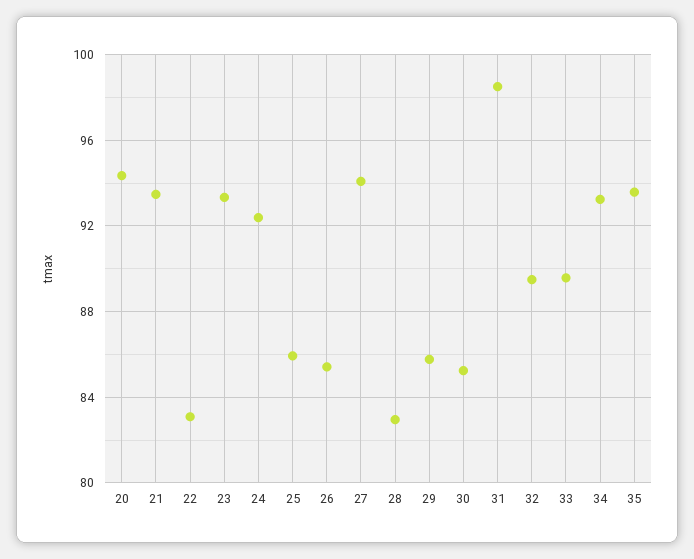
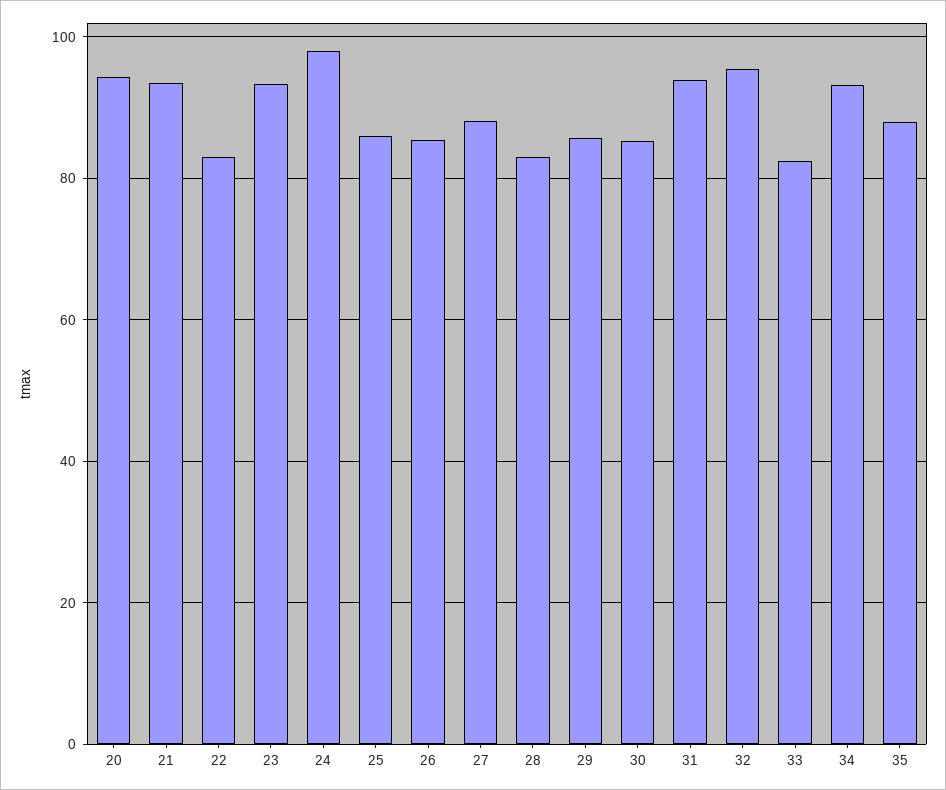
24: 92.5 -> 98
27: 94 -> 88
31: 98.5 -> 94
32: 89.5 -> 96
33: 89.5 -> 82
35: 93.5 -> 88

